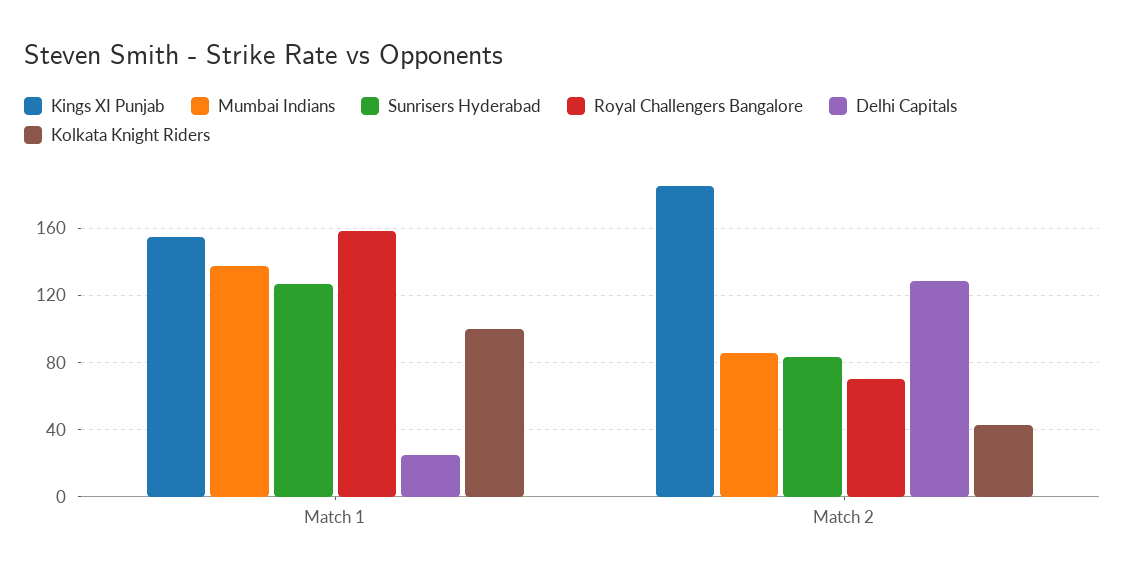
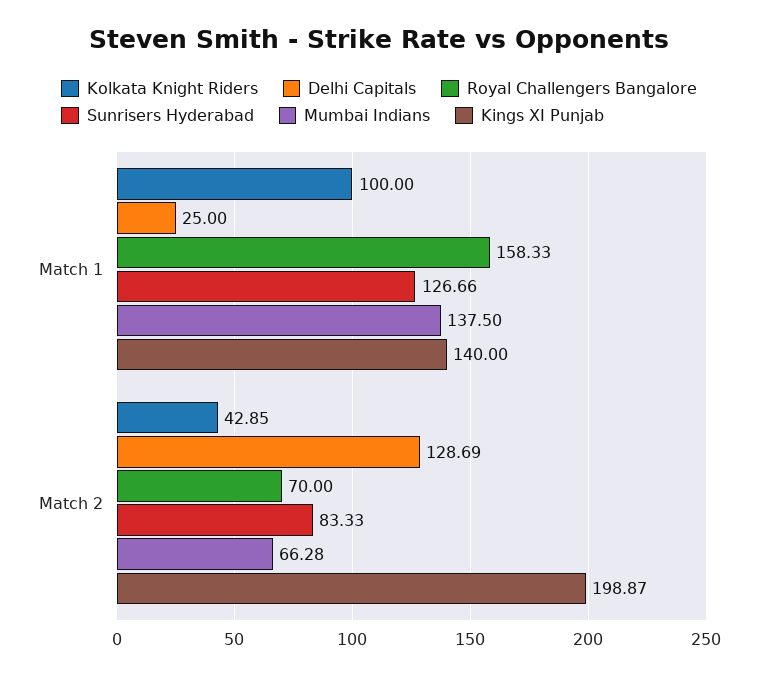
Kings XI Punjab, Match 1: 155 -> 140
Kings XI Punjab, Match 2: 185 -> 198.87
Mumbai Indians, Match 2: 85 -> 66.28

